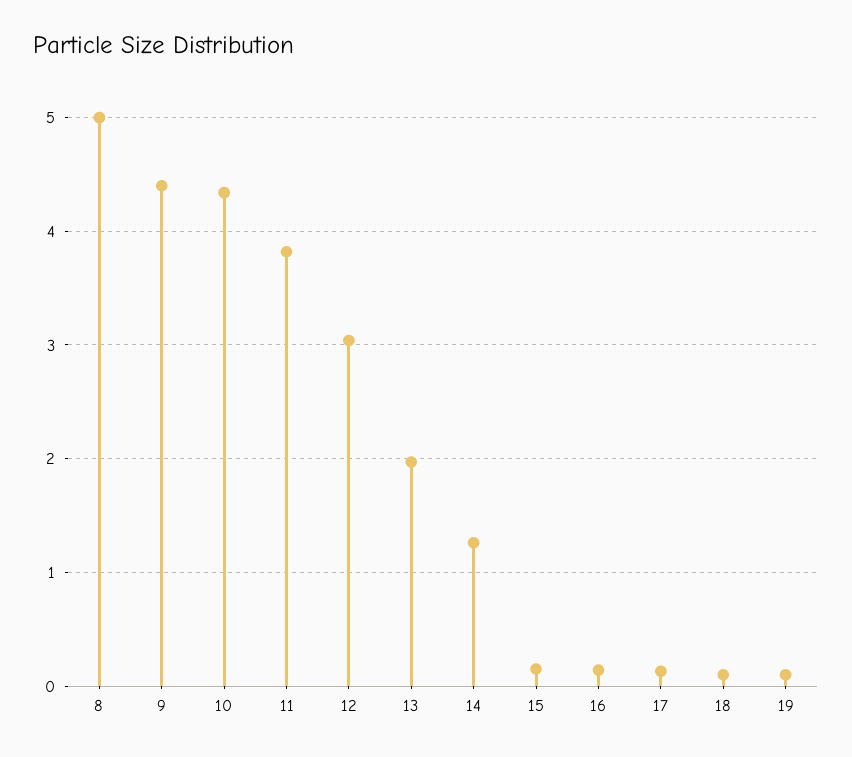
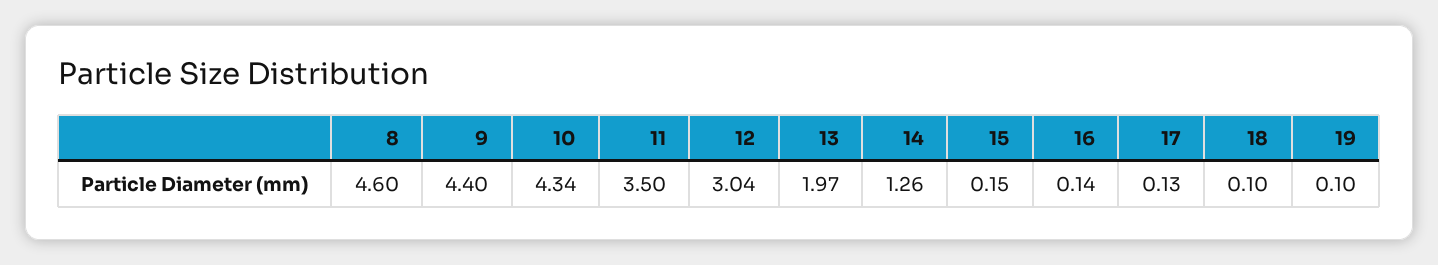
8: 5 -> 4.6
11: 3.8 -> 3.5

